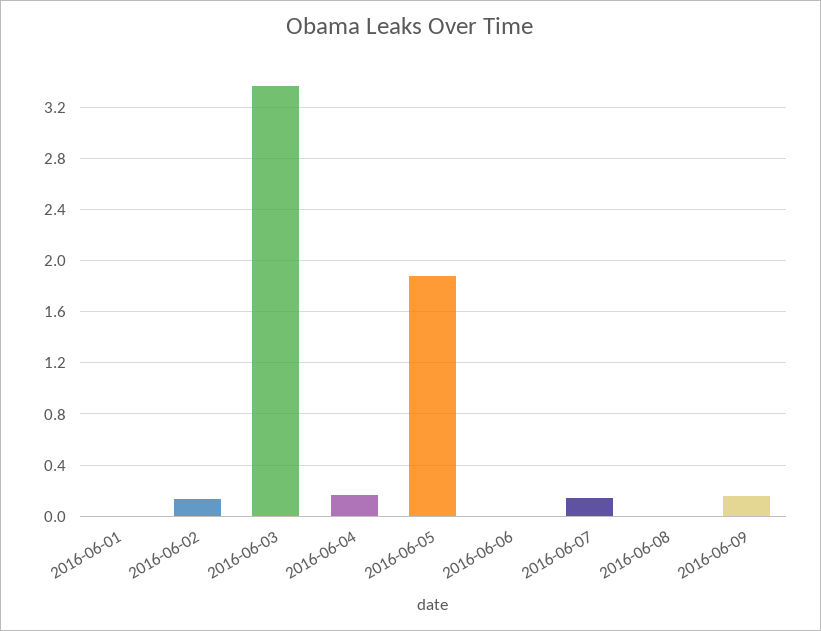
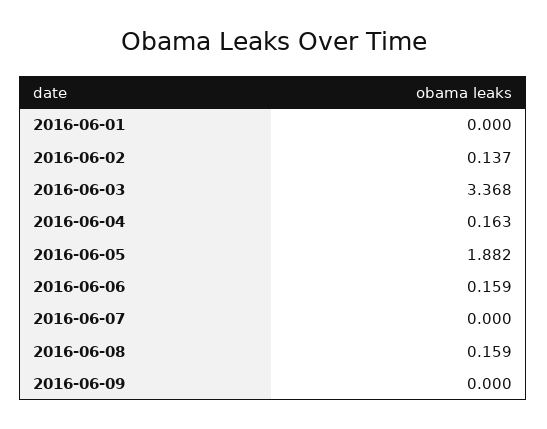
2016-06-06: 0 -> 0.159
2016-06-07: 0.15 -> 0
2016-06-08: 0 -> 0.159
2016-06-09: 0.15 -> 0

